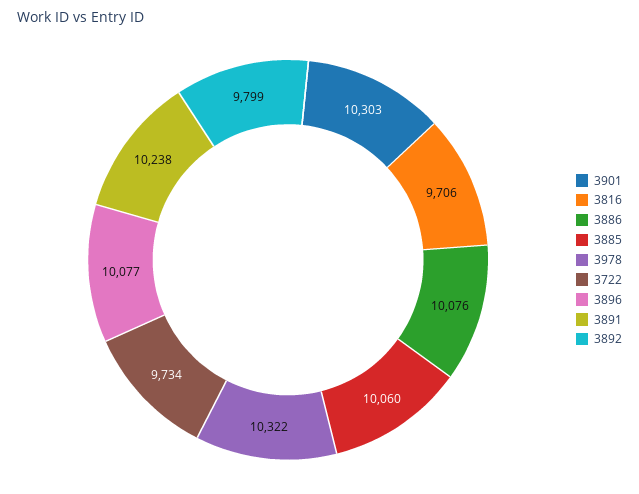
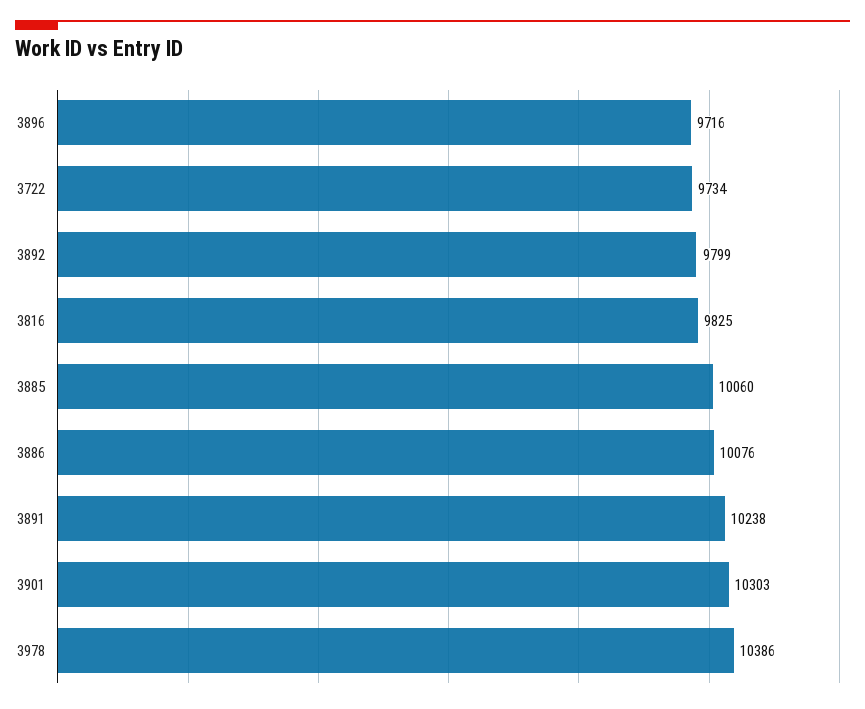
3816: 9706 -> 9825
3978: 10322 -> 10386
3896: 10077 -> 9716

